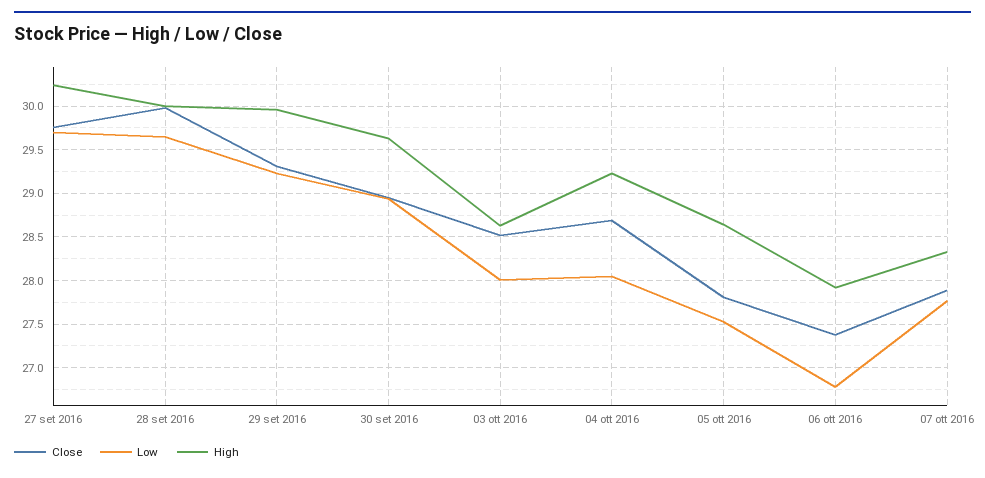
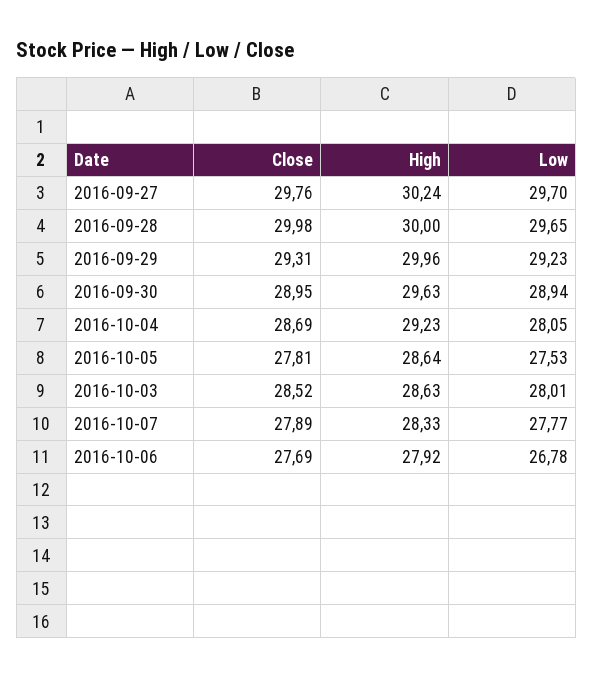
Close, 06 ott 2016: 27.4 -> 27.69

